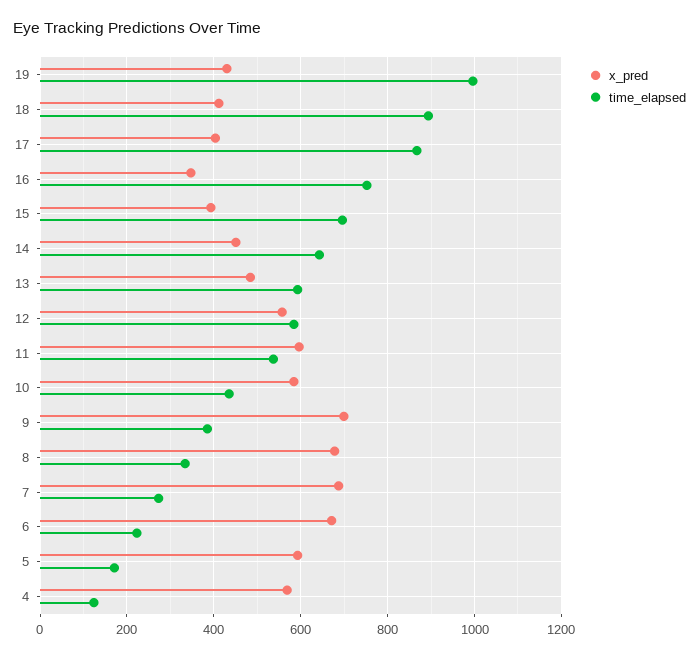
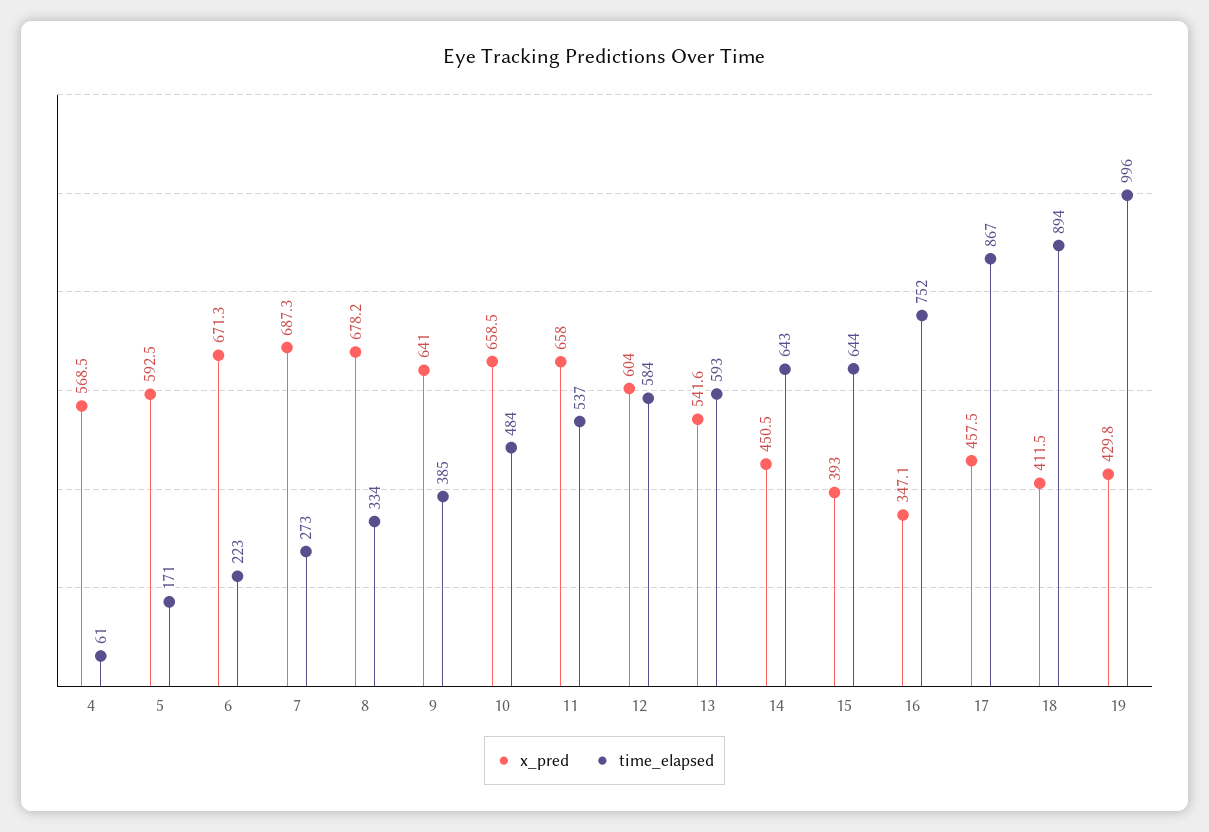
x_pred, 17: 400 -> 457.5
time_elapsed, 15: 700 -> 644
x_pred, 13: 480 -> 541.6
x_pred, 12: 560 -> 604
x_pred, 11: 600 -> 658
x_pred, 10: 580 -> 658.5
time_elapsed, 10: 440 -> 484
x_pred, 9: 700 -> 641
time_elapsed, 4: 120 -> 61

